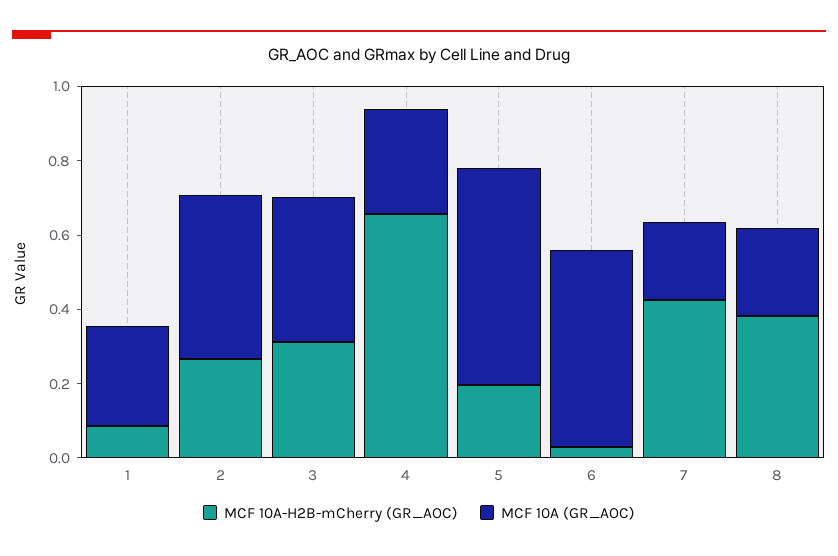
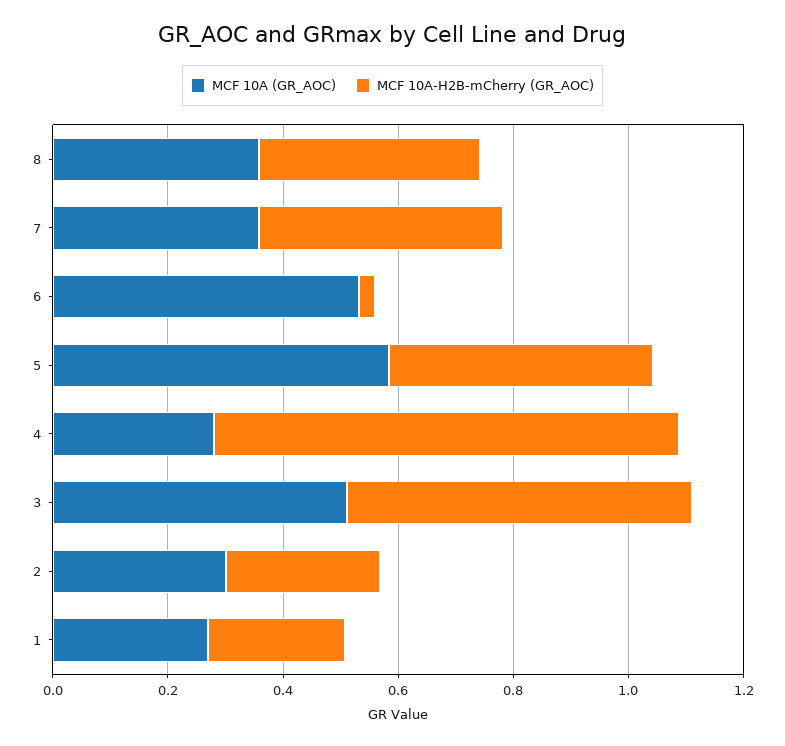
MCF 10A-H2B-mCherry (GR_AOC), 1: 0.1 -> 0.25
MCF 10A (GR_AOC), 2: 0.45 -> 0.3
MCF 10A-H2B-mCherry (GR_AOC), 3: 0.3 -> 0.6
MCF 10A (GR_AOC), 3: 0.4 -> 0.5
MCF 10A-H2B-mCherry (GR_AOC), 4: 0.65 -> 0.8
MCF 10A-H2B-mCherry (GR_AOC), 5: 0.2 -> 0.45
MCF 10A (GR_AOC), 7: 0.2 -> 0.35
MCF 10A (GR_AOC), 8: 0.25 -> 0.35

